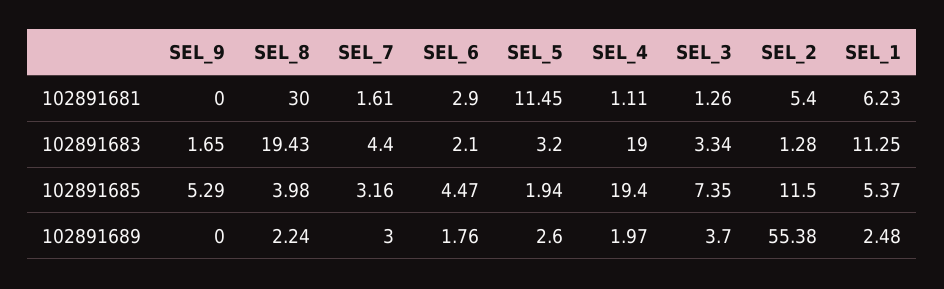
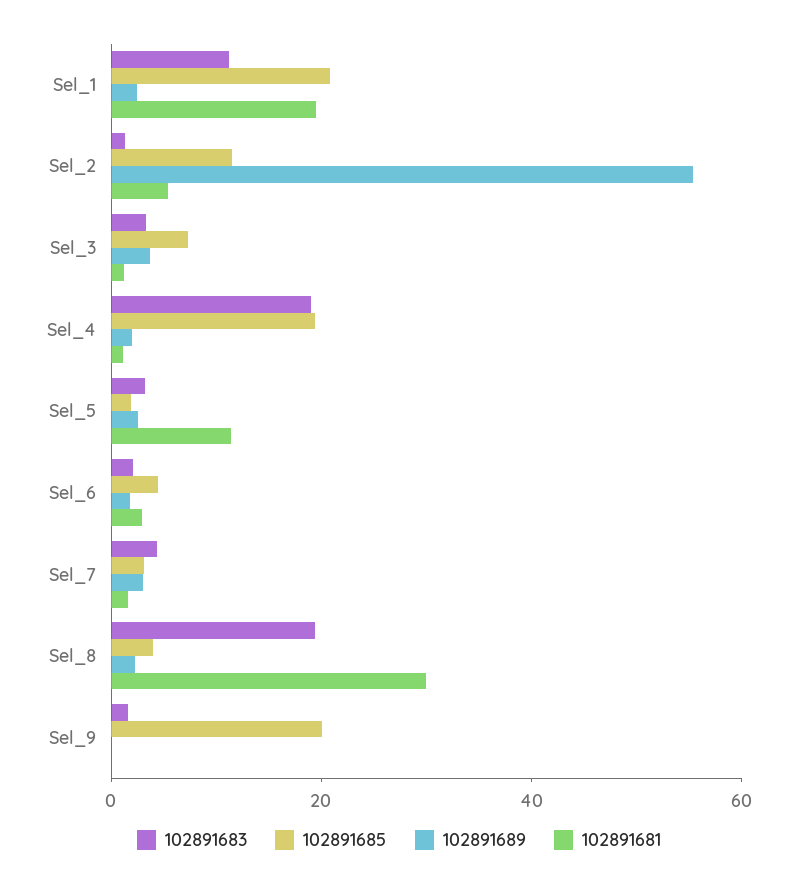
102891681, SEL_1: 6.23 -> 20
102891685, SEL_9: 5.29 -> 20
102891685, SEL_1: 5.37 -> 20

